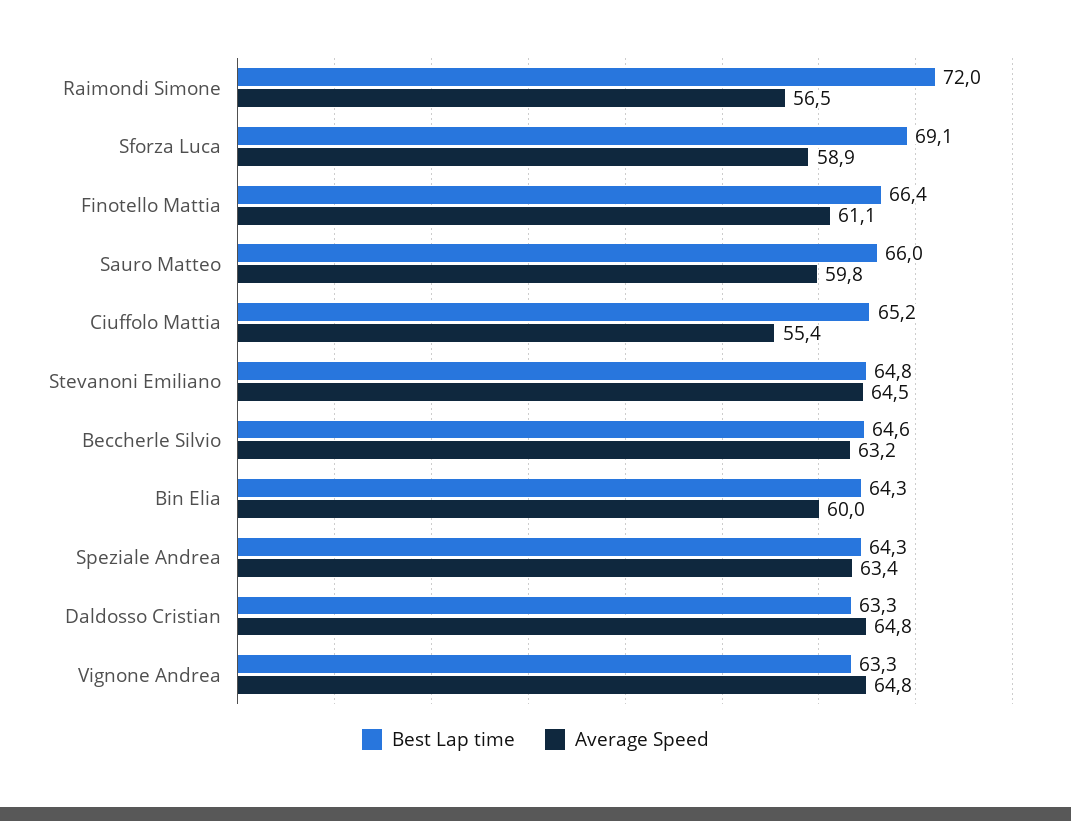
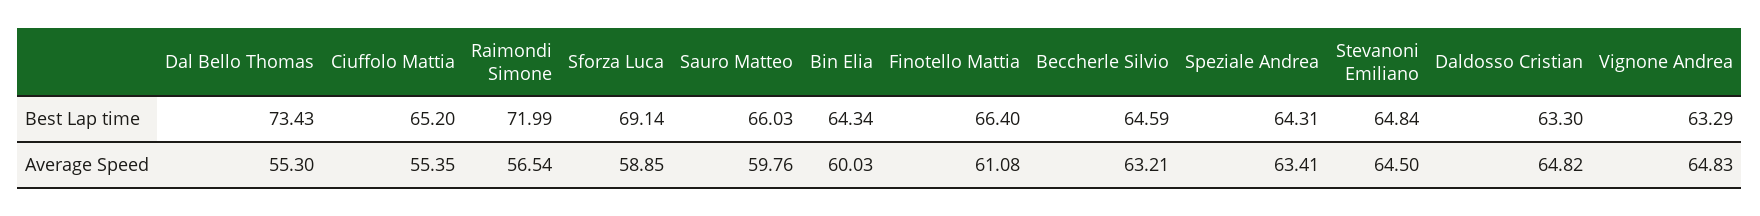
Best Lap time, Dal Bello Thomas: none -> 73.43
Average Speed, Dal Bello Thomas: none -> 55.3

